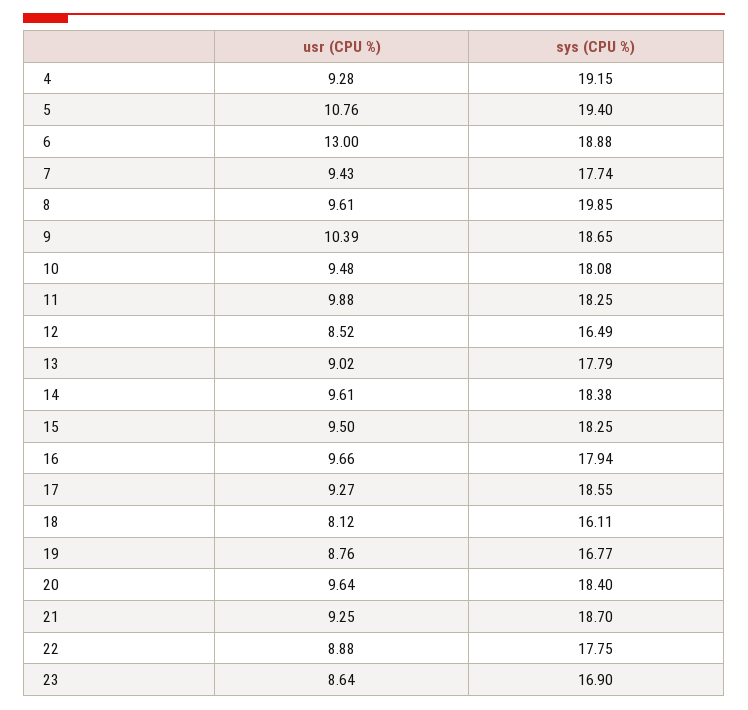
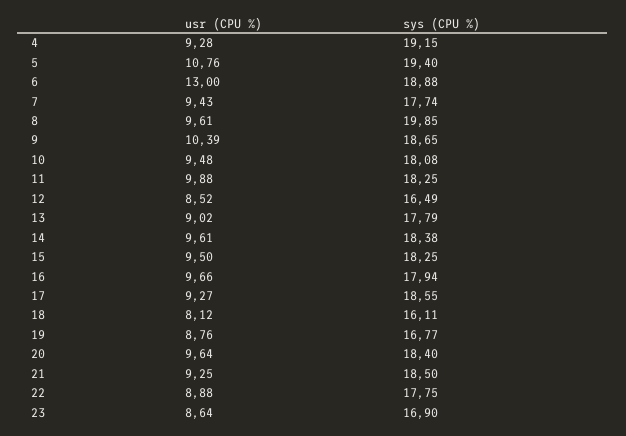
sys (CPU %), 21: 18.7 -> 18.5

